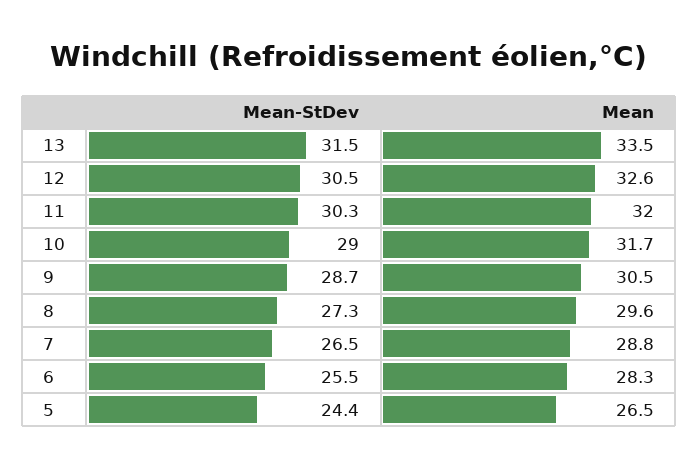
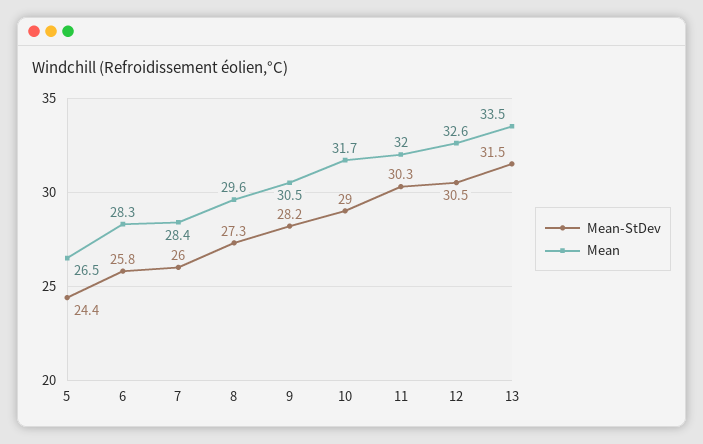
Mean-StDev, 9: 28.7 -> 28.2
Mean-StDev, 7: 26.5 -> 26
Mean, 7: 28.8 -> 28.4
Mean-StDev, 6: 25.5 -> 25.8

